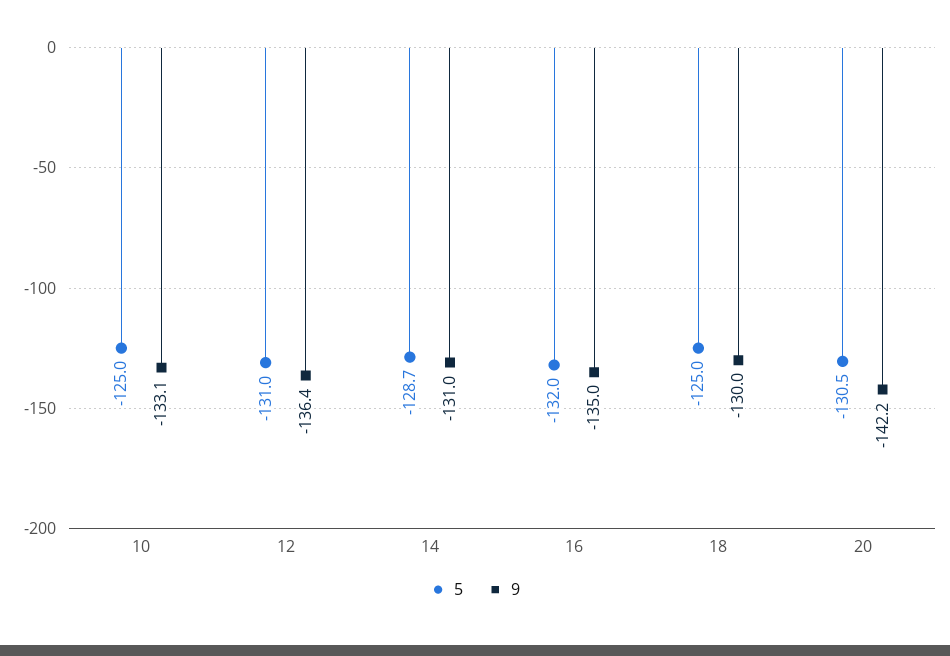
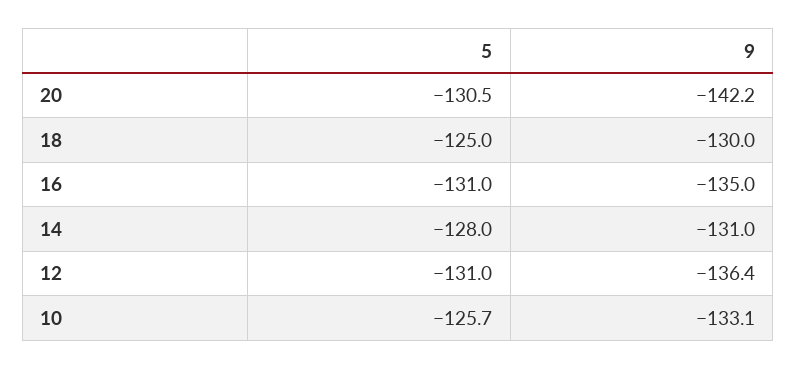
5, 10: -125 -> -125.7
5, 14: -128.7 -> -128
5, 16: -132 -> -131

